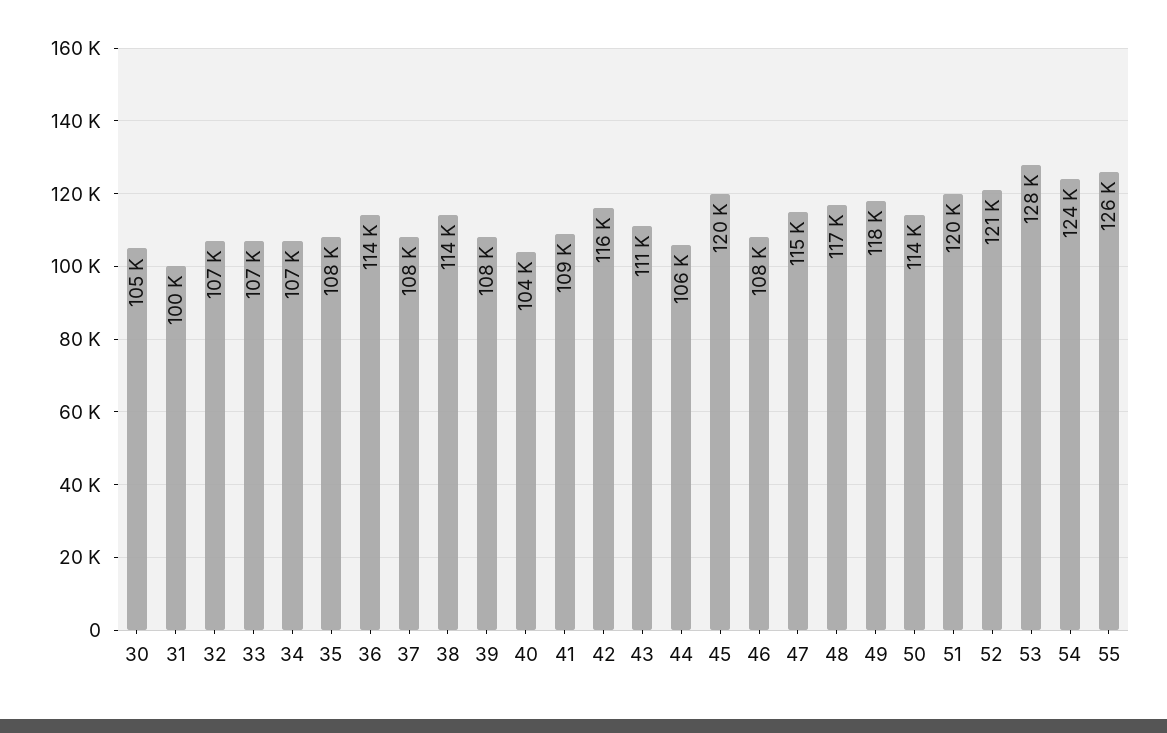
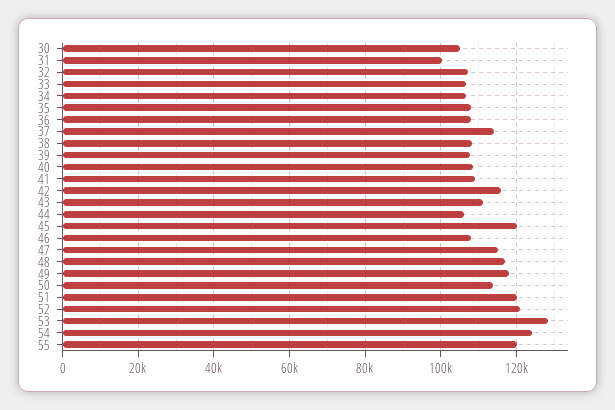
36: 114000 -> 108000
37: 108000 -> 114000
38: 114000 -> 108000
40: 104000 -> 108000
55: 126000 -> 120000

